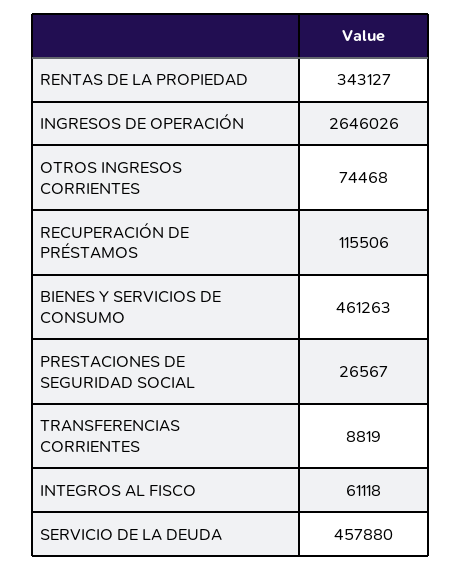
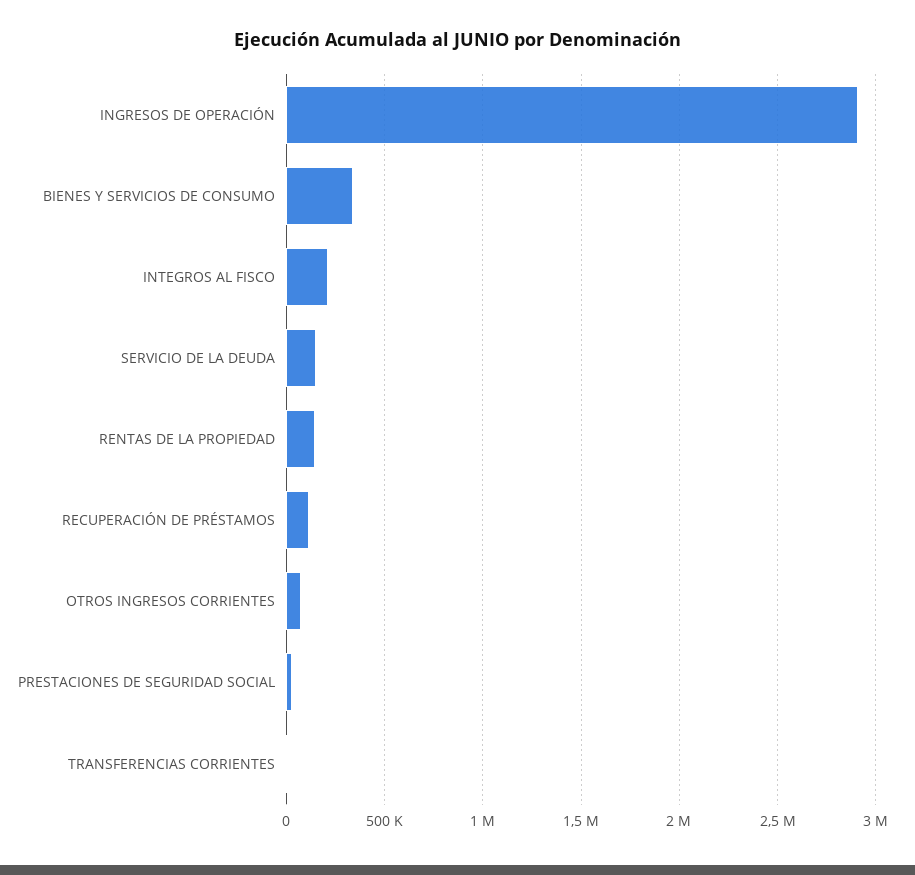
RENTAS DE LA PROPIEDAD: 343127 -> 150000
INGRESOS DE OPERACIÓN: 2646026 -> 2900000
BIENES Y SERVICIOS DE CONSUMO: 461263 -> 350000
INTEGROS AL FISCO: 61118 -> 200000
SERVICIO DE LA DEUDA: 457880 -> 150000

